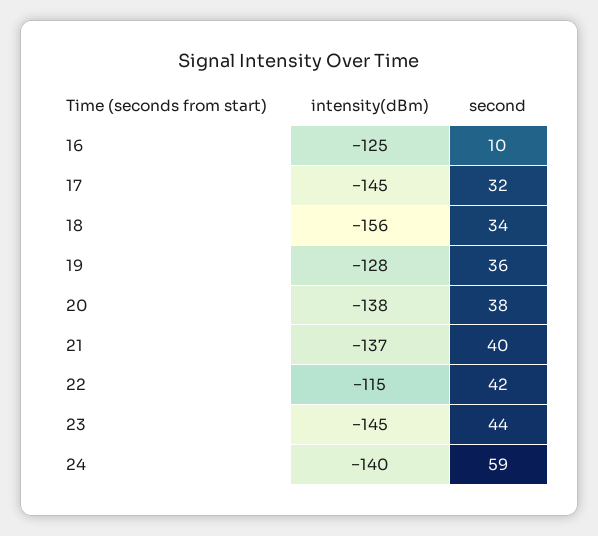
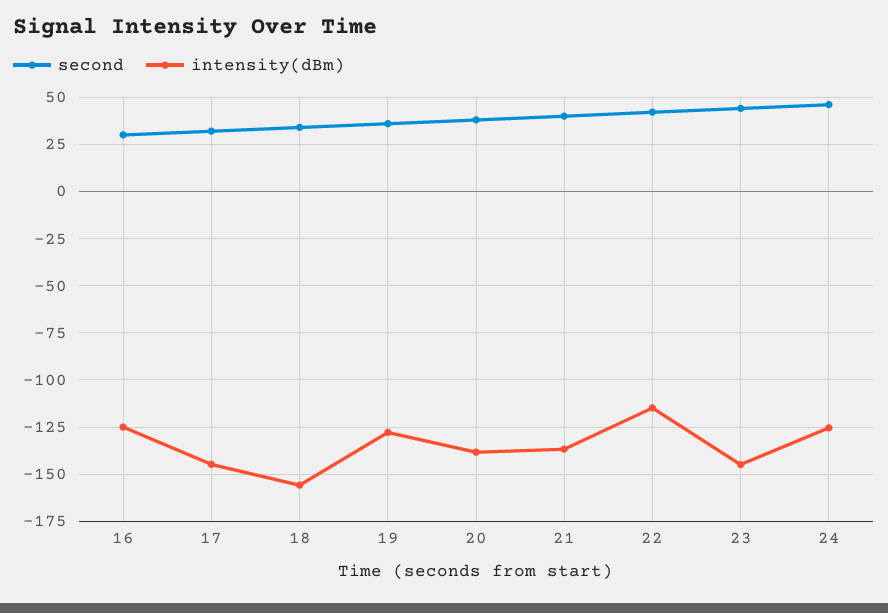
second, 16: 10 -> 30
intensity(dBm), 24: -140 -> -125
second, 24: 59 -> 45

